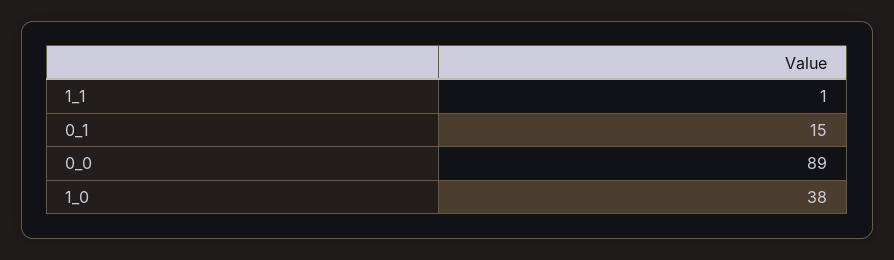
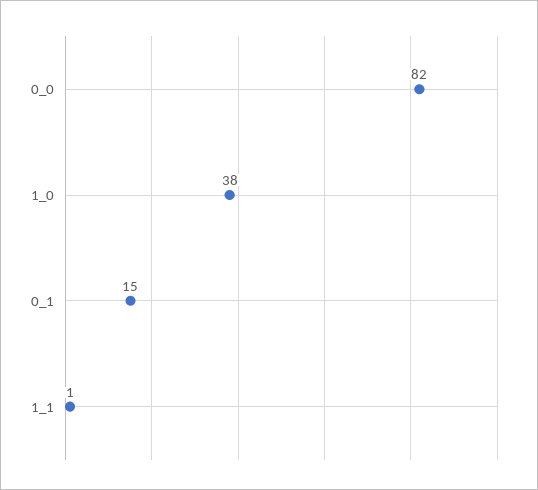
0_0: 89 -> 82

